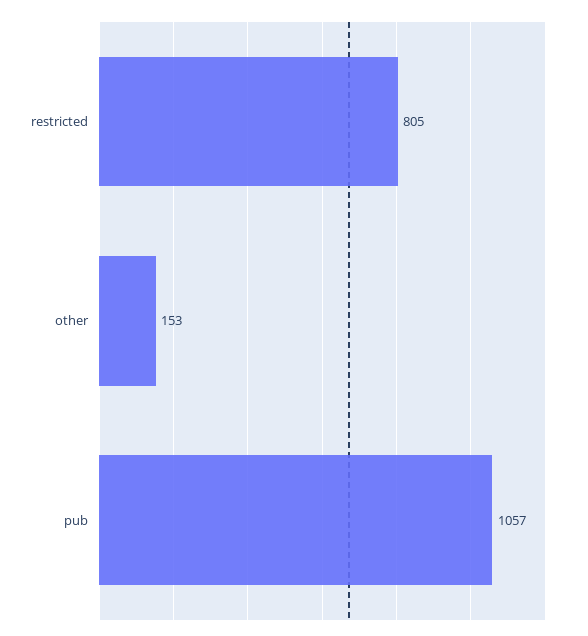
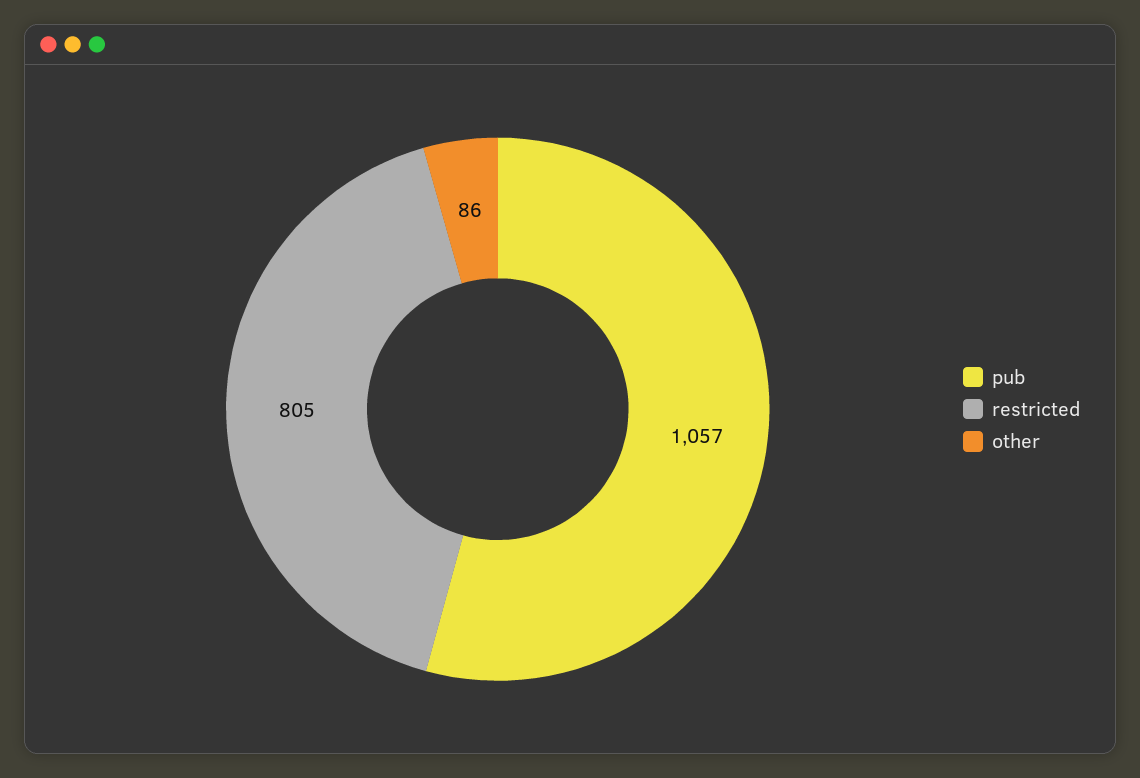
other: 153 -> 86

